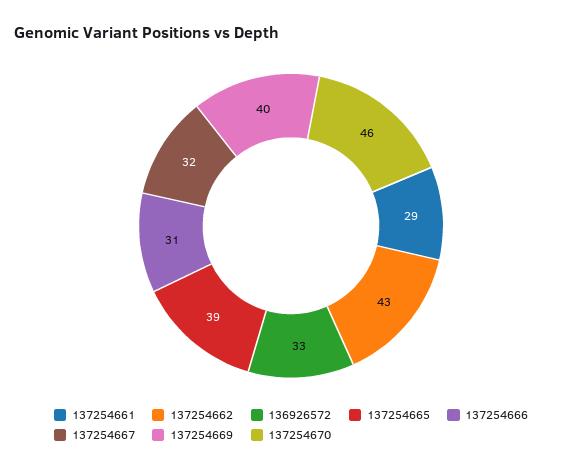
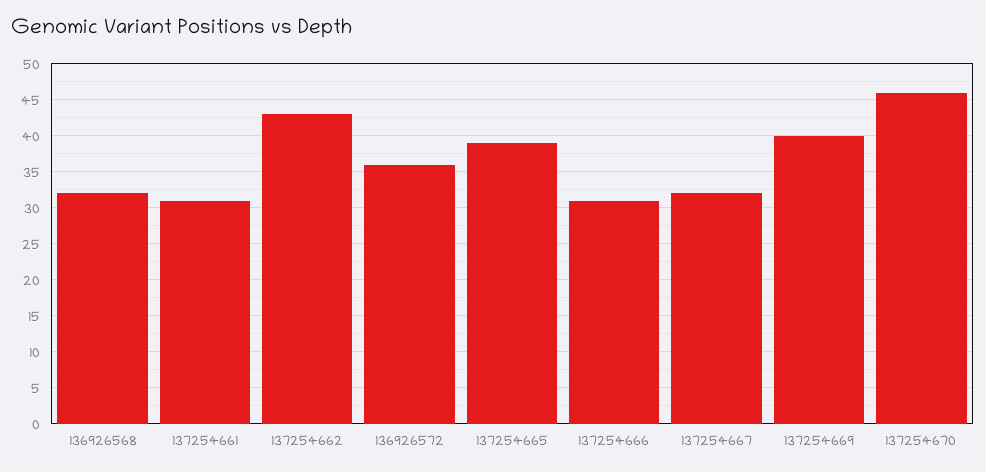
137254661: 29 -> 31
136926572: 33 -> 36
136926568: none -> 32

